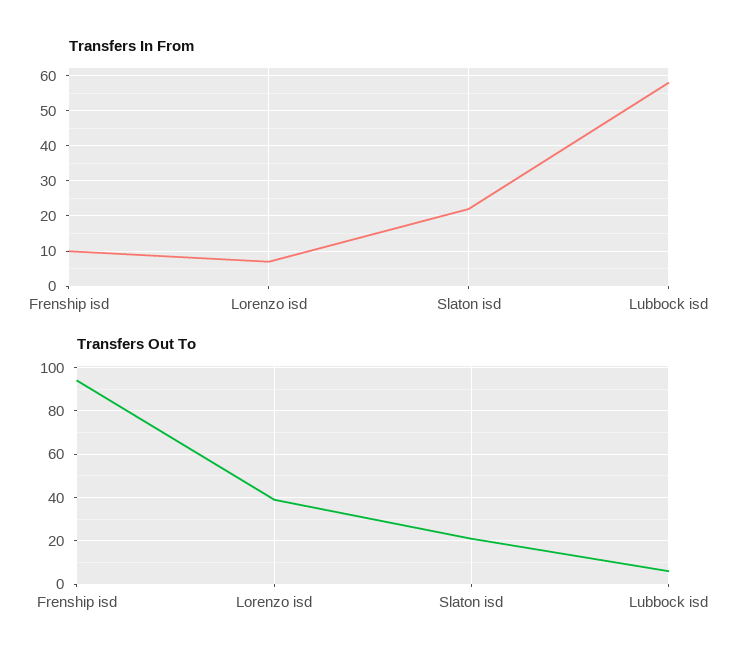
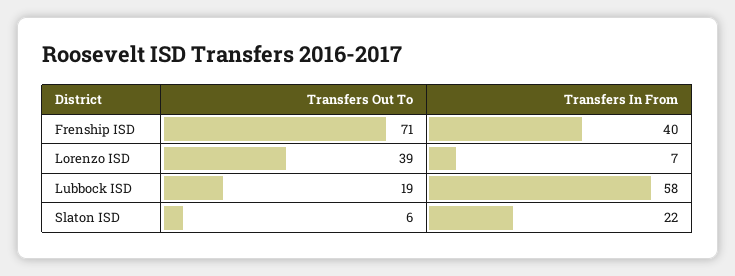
Transfers In From, Frenship isd: 10 -> 40
Transfers Out To, Frenship isd: 95 -> 71
Transfers Out To, Slaton isd: 20 -> 6
Transfers Out To, Lubbock isd: 5 -> 19

